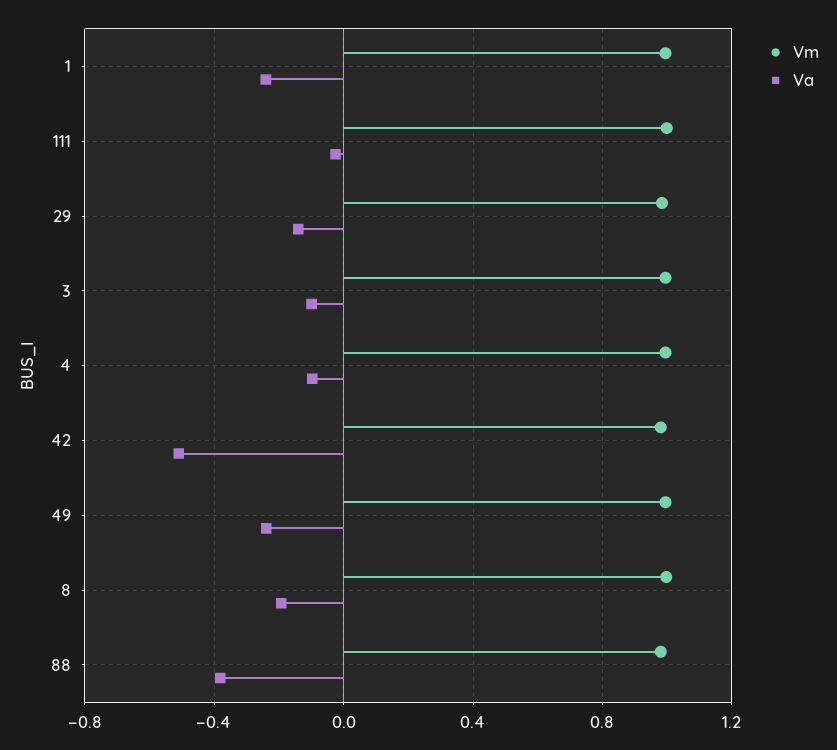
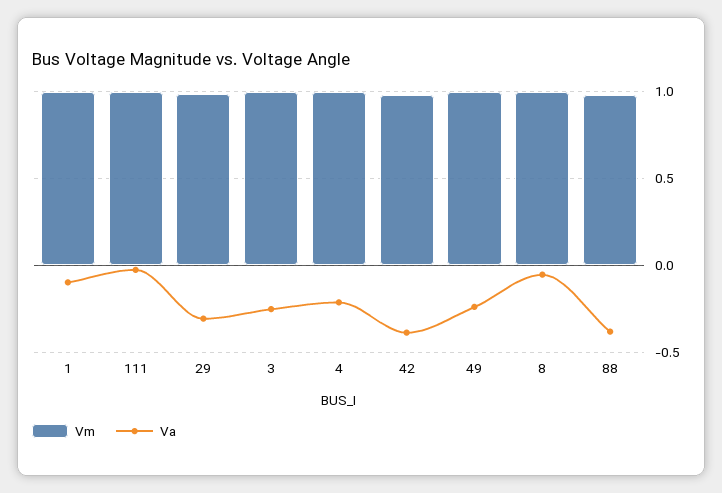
Va, 1: -0.25 -> -0.1
Va, 29: -0.15 -> -0.3
Va, 3: -0.1 -> -0.25
Va, 4: -0.1 -> -0.2
Va, 42: -0.5 -> -0.4
Va, 8: -0.2 -> -0.05

